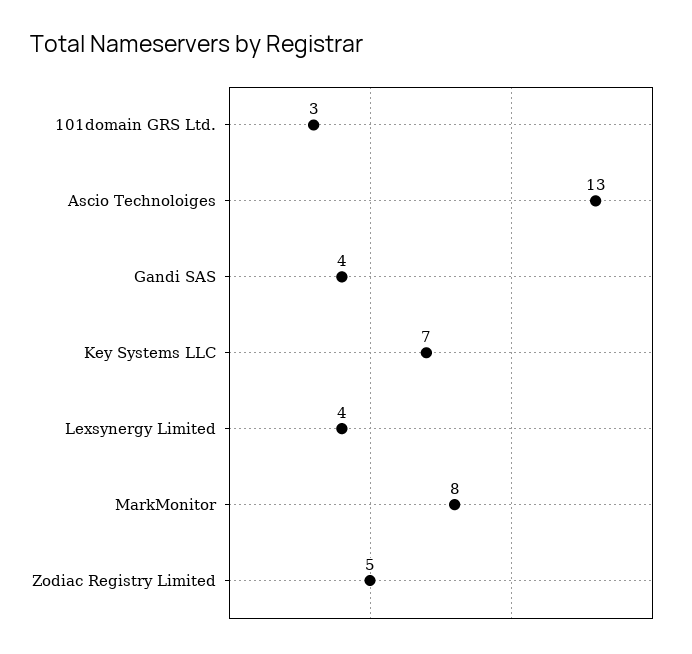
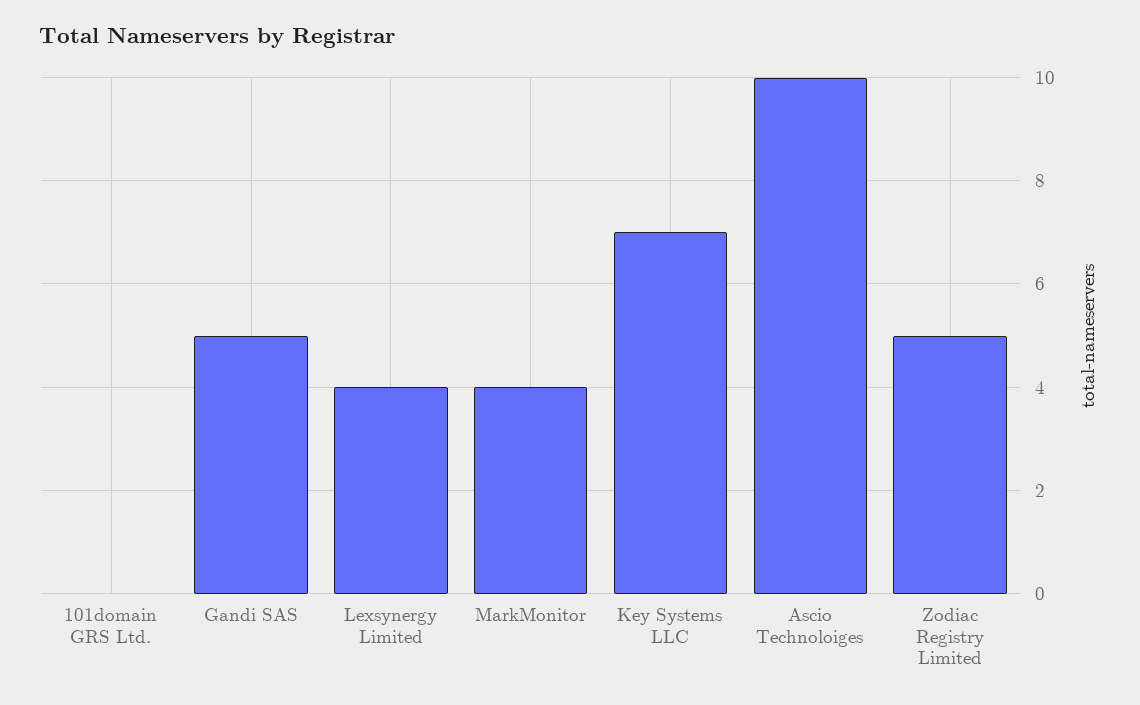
101domain GRS Ltd.: 3 -> 0
Ascio Technoloiges: 13 -> 10
Gandi SAS: 4 -> 5
MarkMonitor: 8 -> 4

